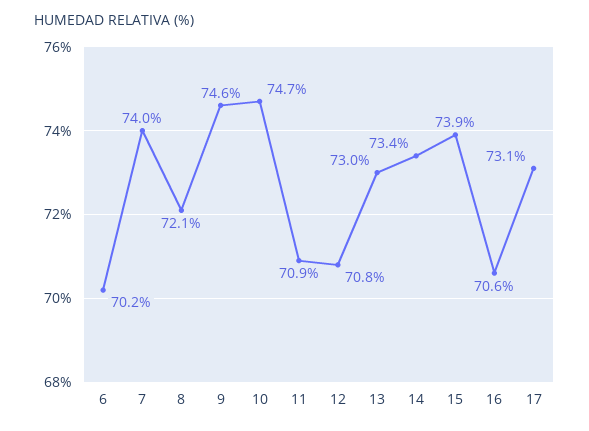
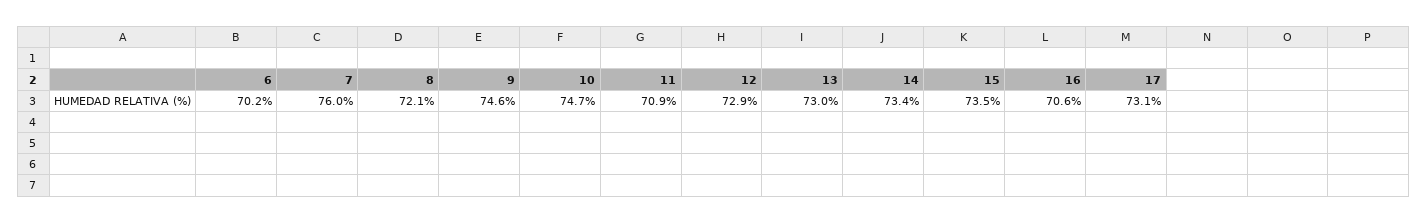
7: 74 -> 76
12: 70.8 -> 72.9
15: 73.9 -> 73.5

